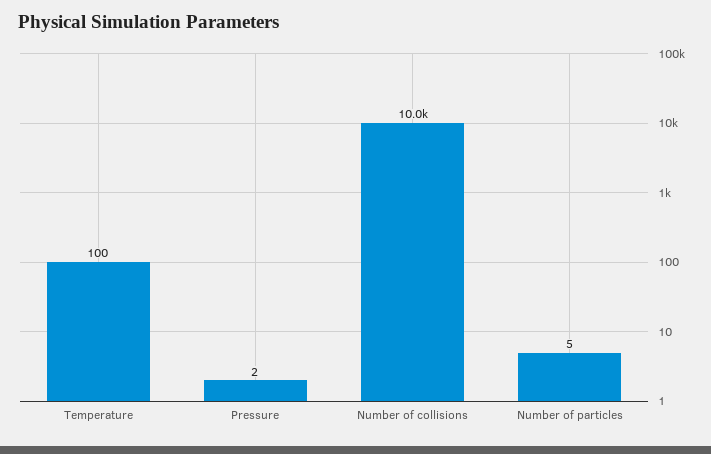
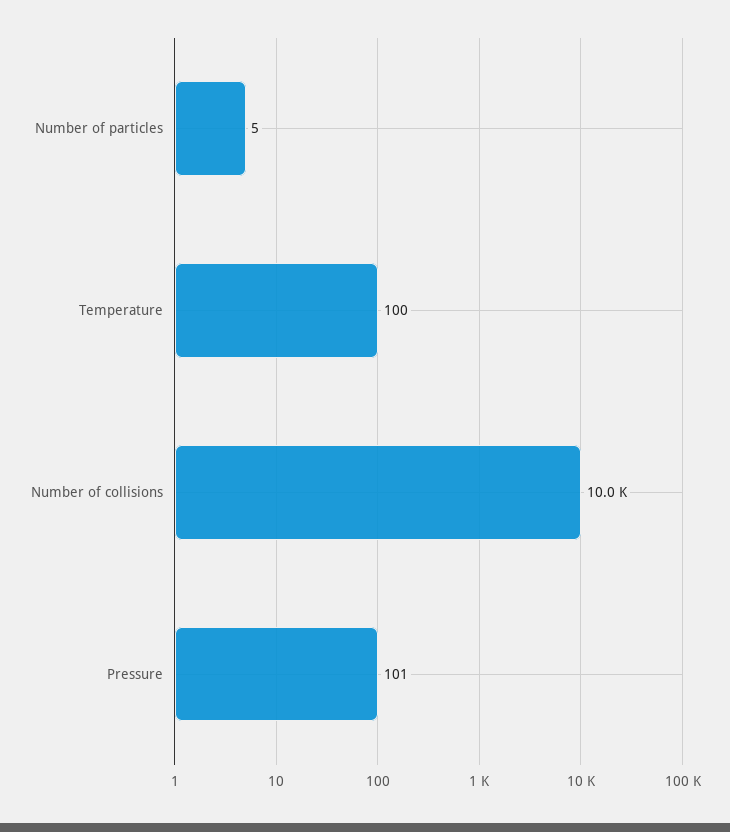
Pressure: 2 -> 101

